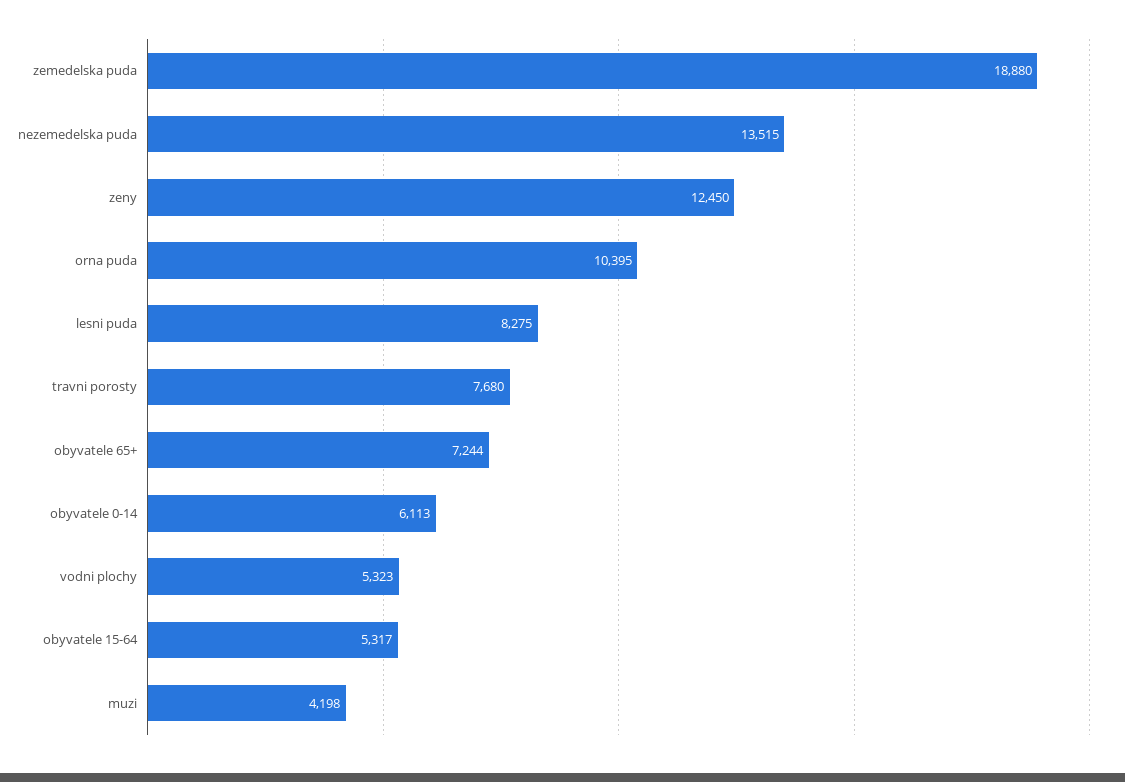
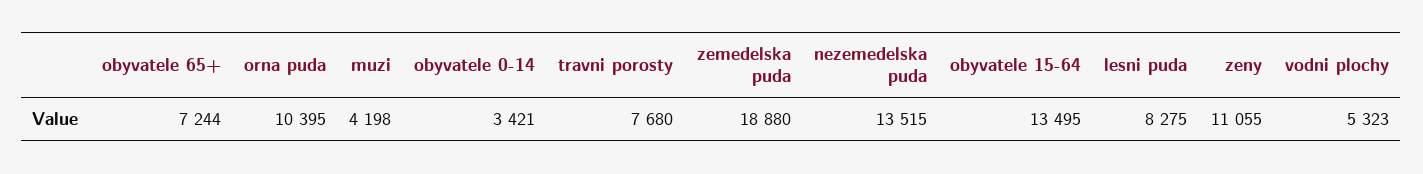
zeny: 12450 -> 11055
obyvatele 0-14: 6113 -> 3421
obyvatele 15-64: 5317 -> 13495

